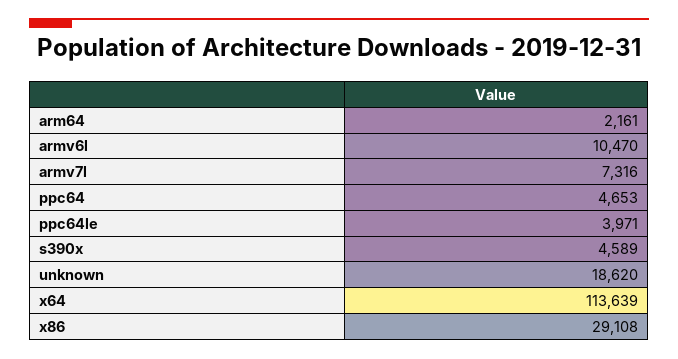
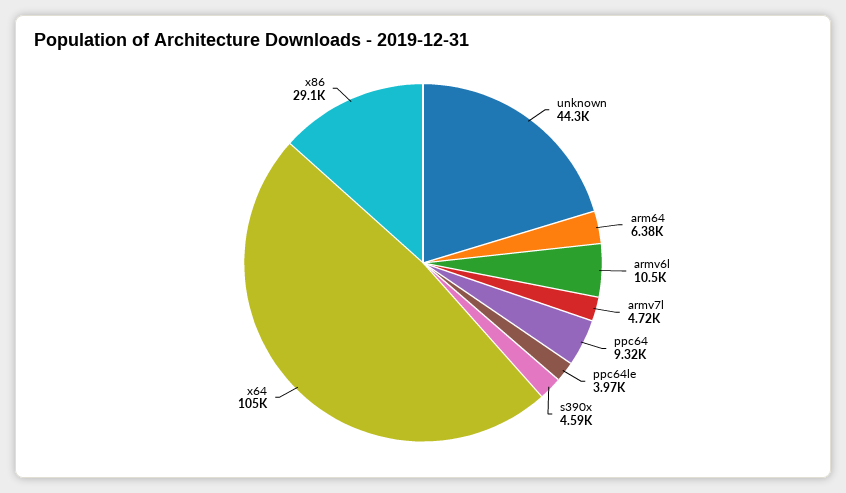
arm64: 2161 -> 6380
armv7l: 7316 -> 4720
ppc64: 4653 -> 9320
unknown: 18620 -> 44300
x64: 113639 -> 105000

